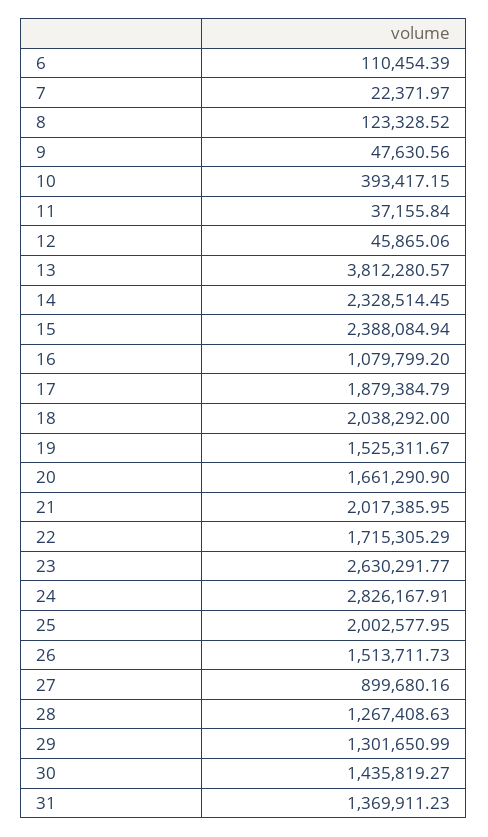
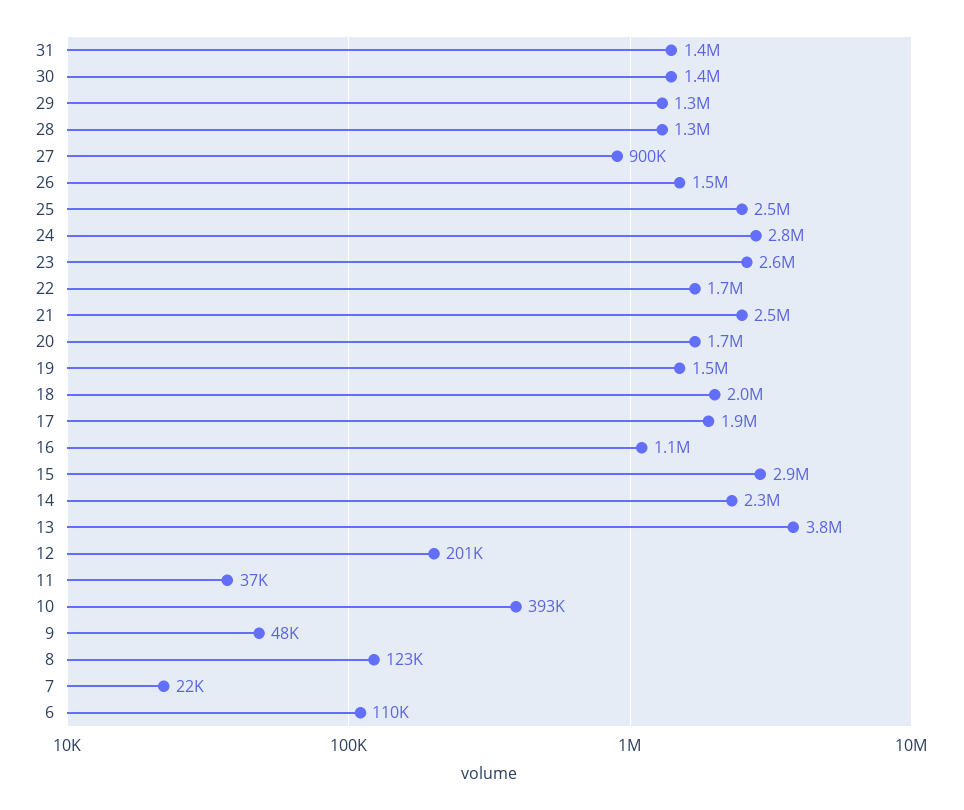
12: 45865.06 -> 201000
15: 2388084.94 -> 2900000
21: 2017385.95 -> 2500000
25: 2002577.95 -> 2500000

